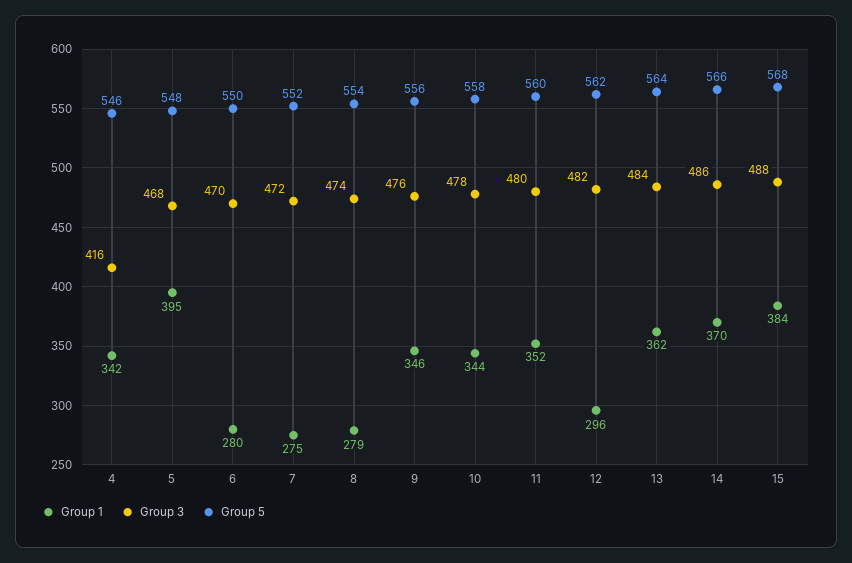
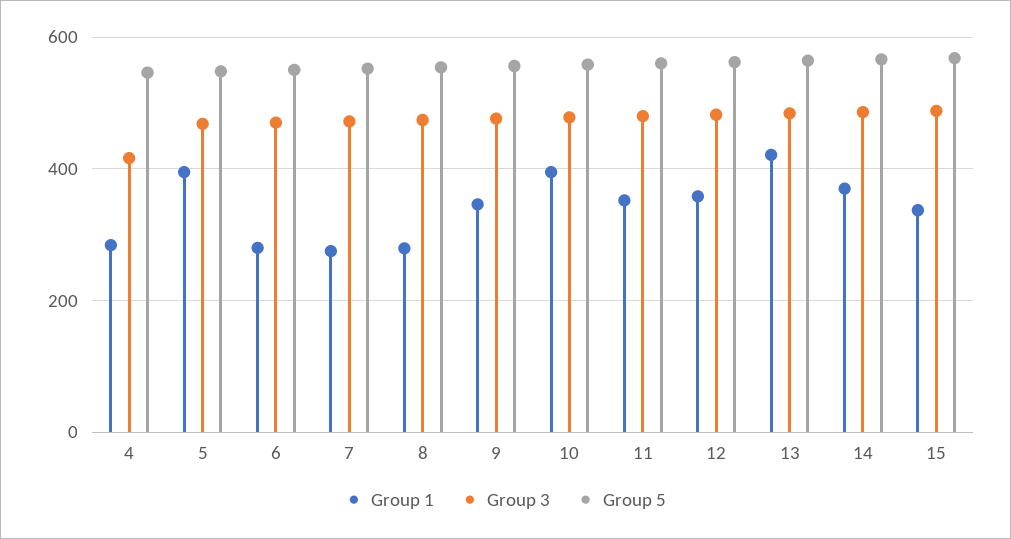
Group 1, 4: 342 -> 280
Group 1, 10: 344 -> 400
Group 1, 12: 296 -> 360
Group 1, 13: 362 -> 420
Group 1, 15: 384 -> 340

